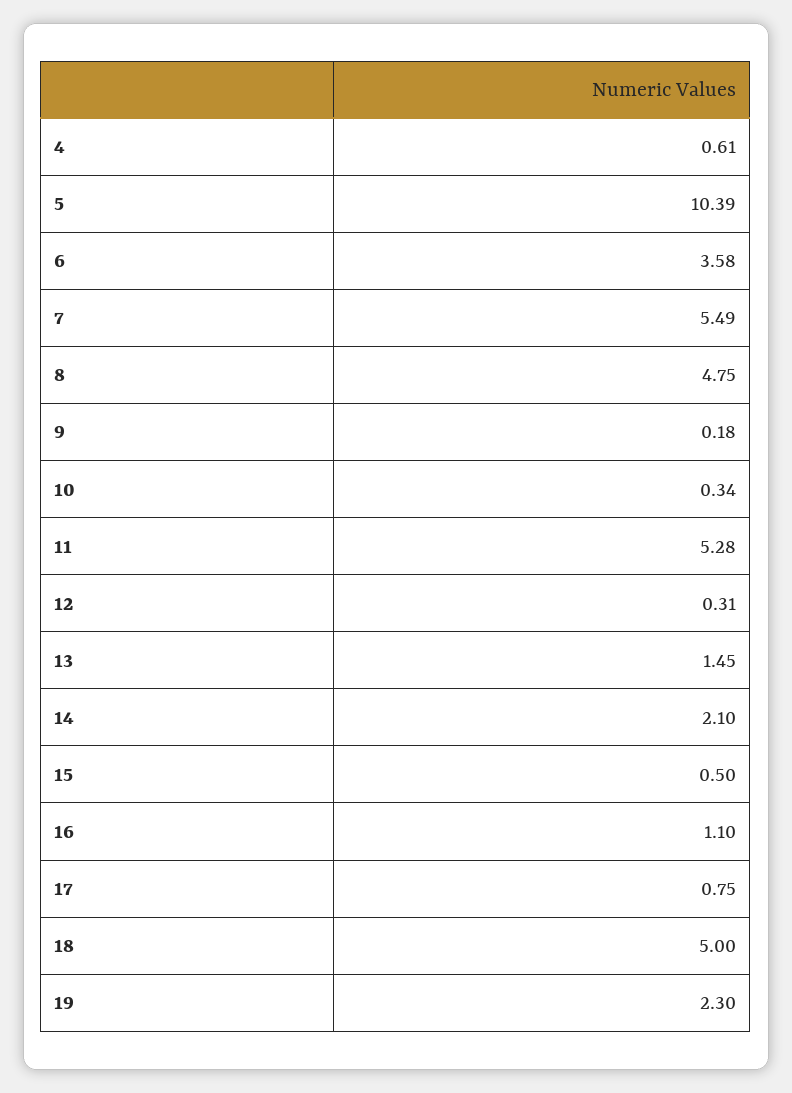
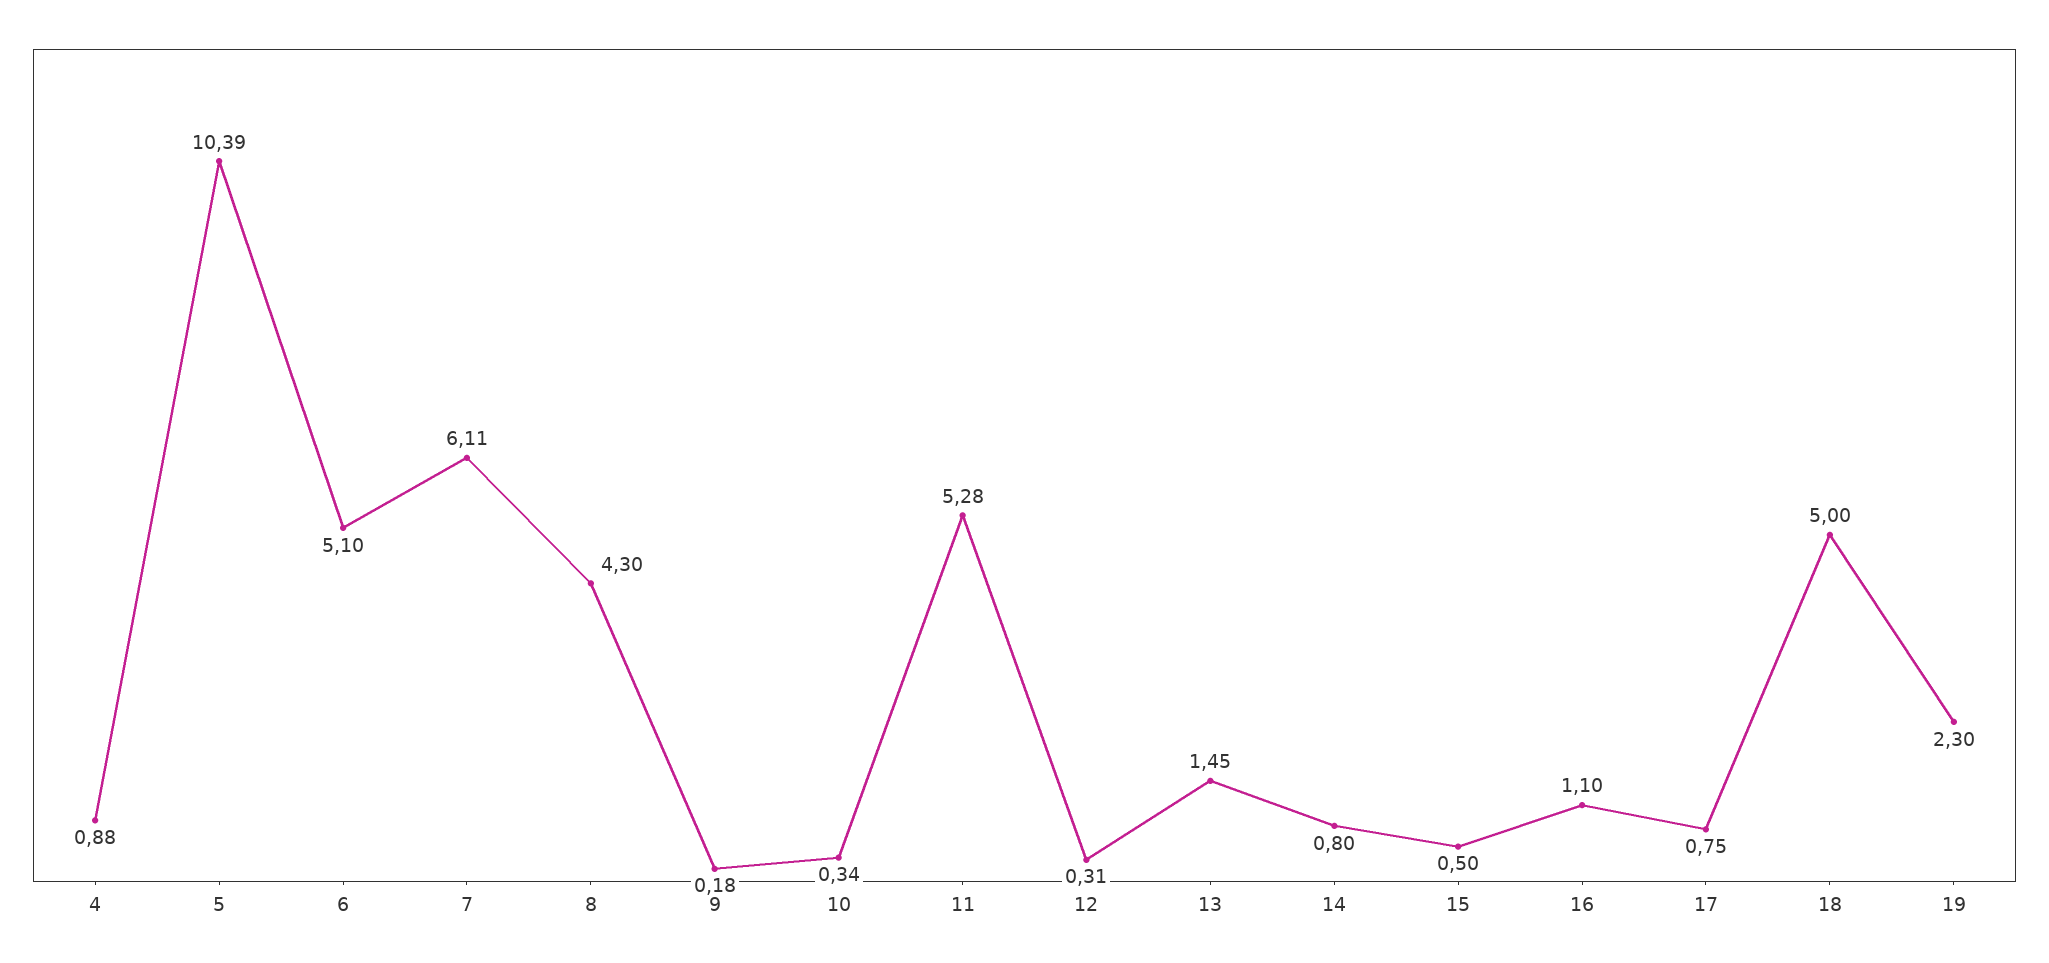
4: 0.61 -> 0.88
6: 3.58 -> 5.1
7: 5.49 -> 6.11
8: 4.75 -> 4.3
14: 2.1 -> 0.8

